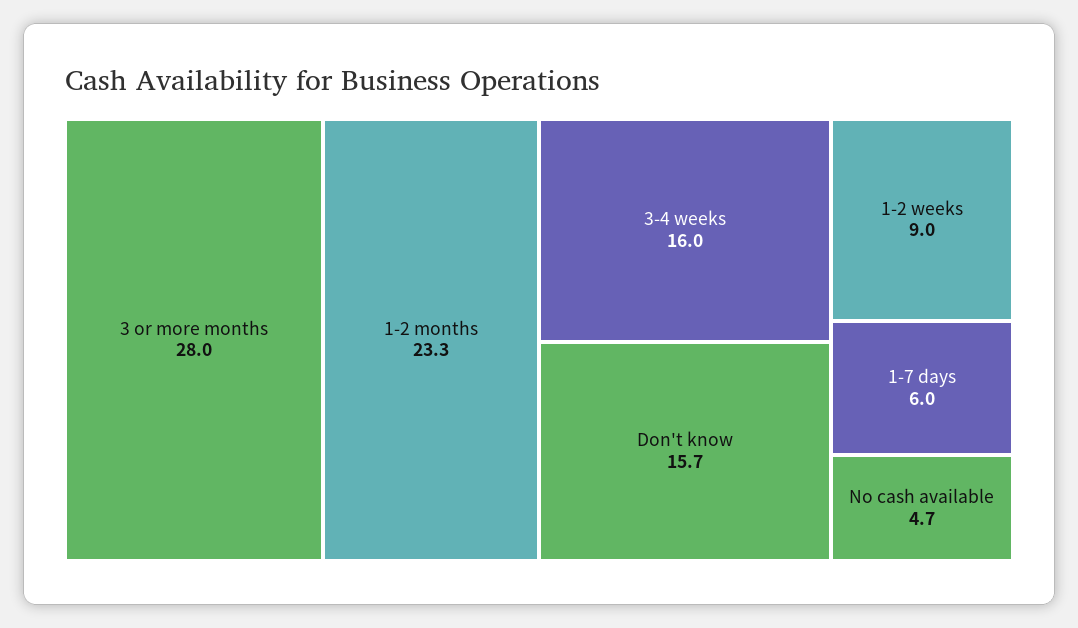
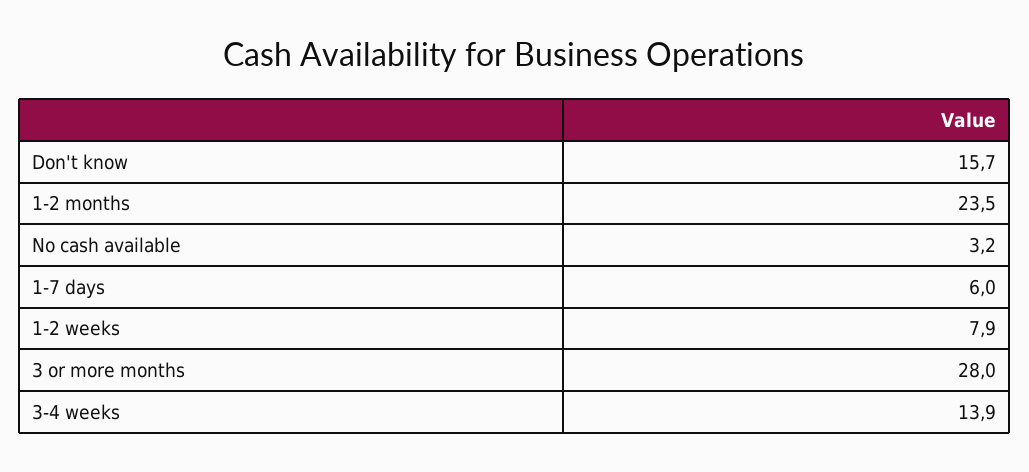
1-2 months: 23.3 -> 23.5
3-4 weeks: 16 -> 13.9
1-2 weeks: 9 -> 7.9
No cash available: 4.7 -> 3.2

